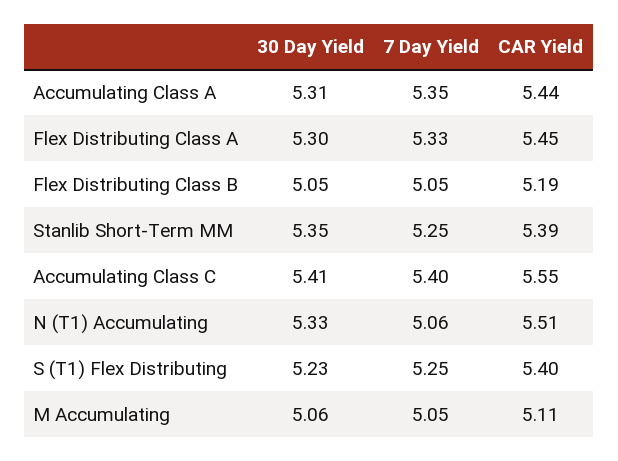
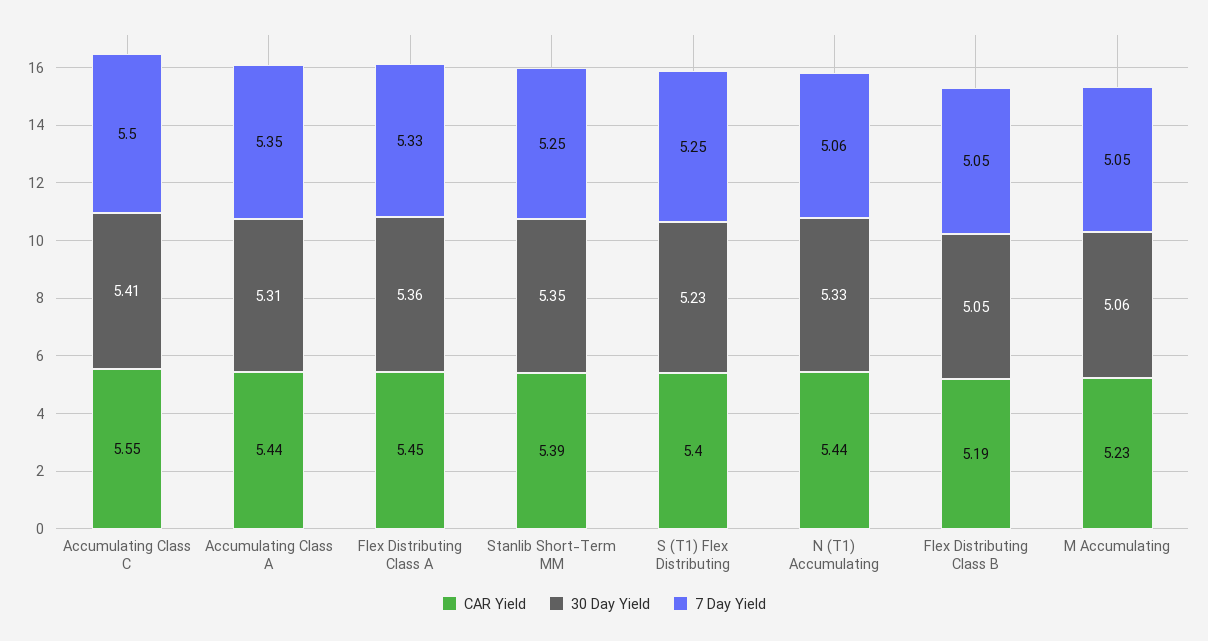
30 Day Yield, Flex Distributing Class A: 5.3 -> 5.36
7 Day Yield, Accumulating Class C: 5.4 -> 5.5
CAR Yield, N (T1) Accumulating: 5.51 -> 5.44
CAR Yield, M Accumulating: 5.11 -> 5.23

